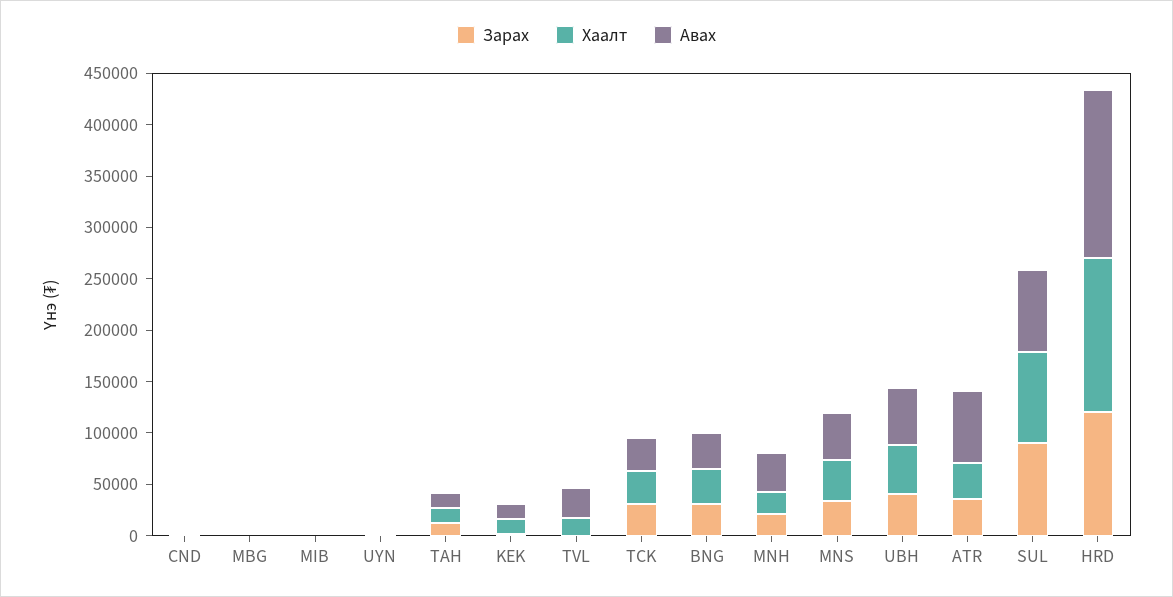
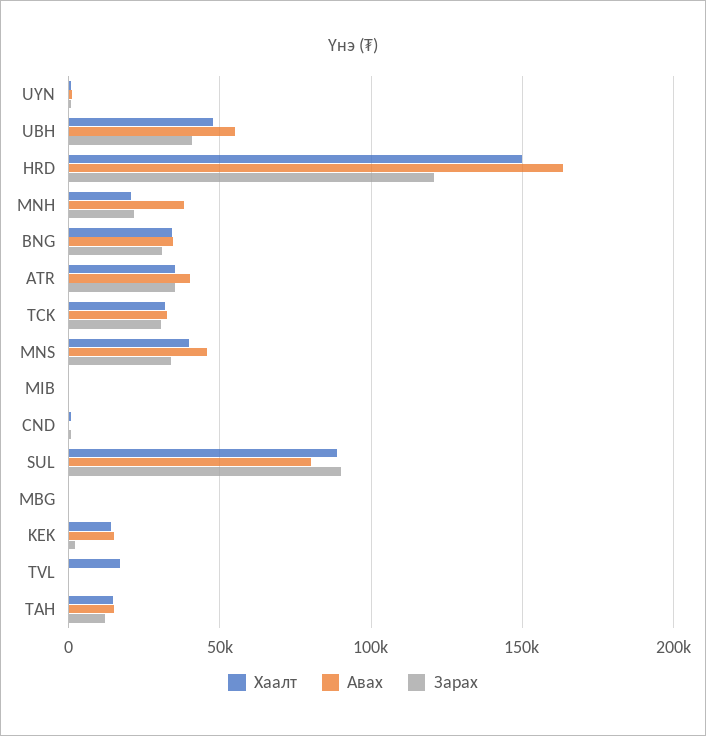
Авах, TVL: 30000 -> 0
Авах, ATR: 70000 -> 40000

